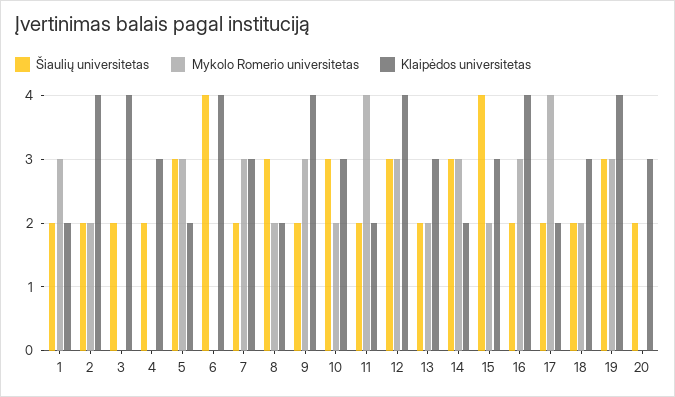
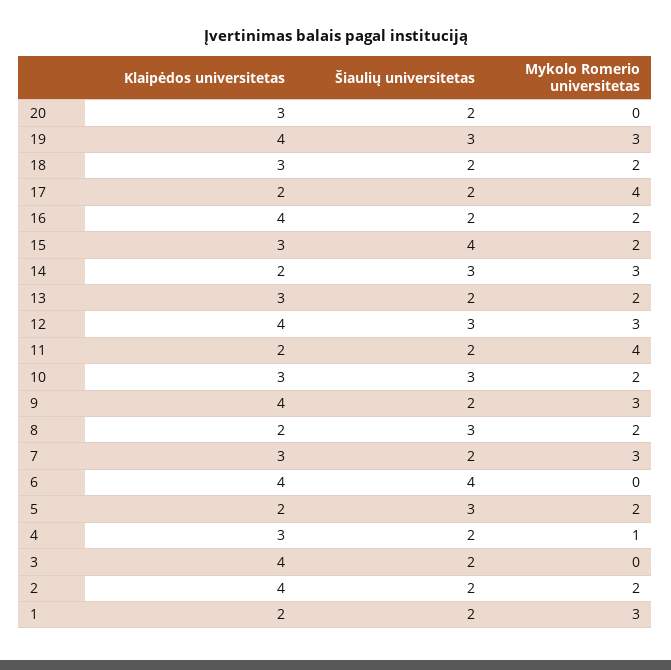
Mykolo Romerio universitetas, 4: 0 -> 1
Mykolo Romerio universitetas, 5: 3 -> 2
Mykolo Romerio universitetas, 16: 3 -> 2

